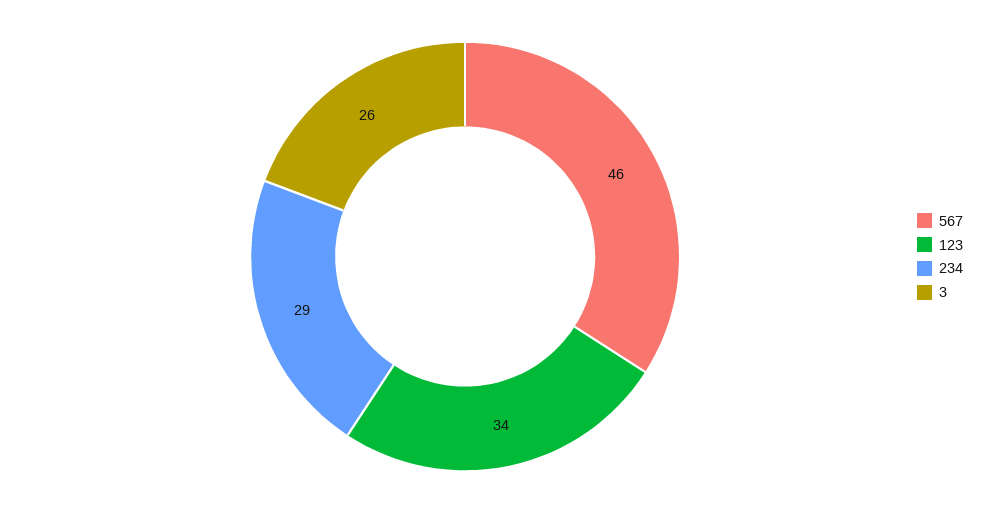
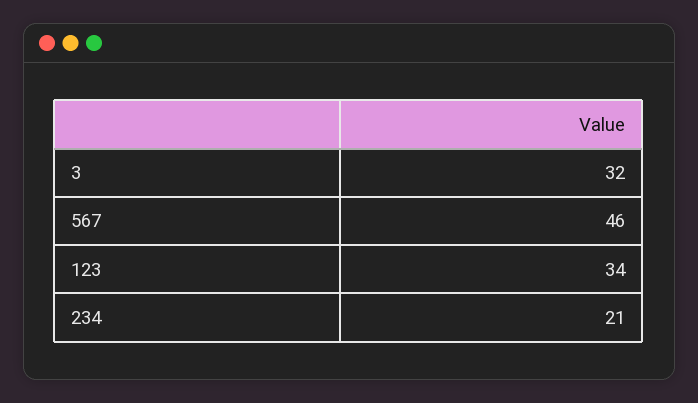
234: 29 -> 21
3: 26 -> 32

